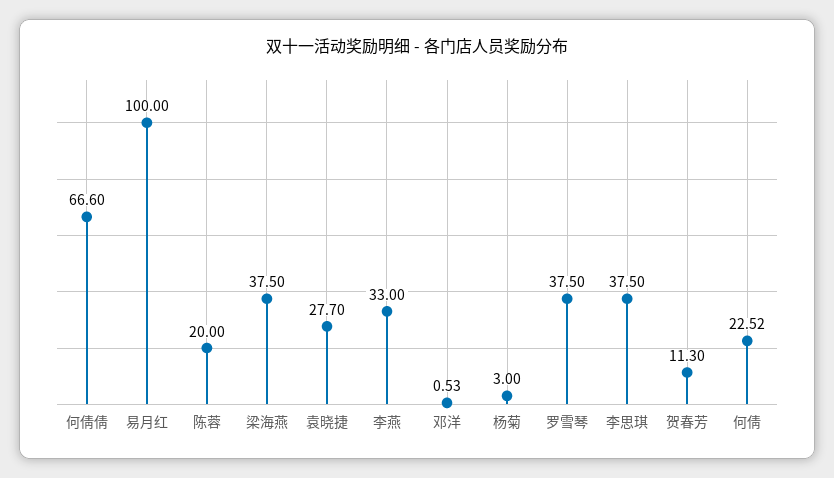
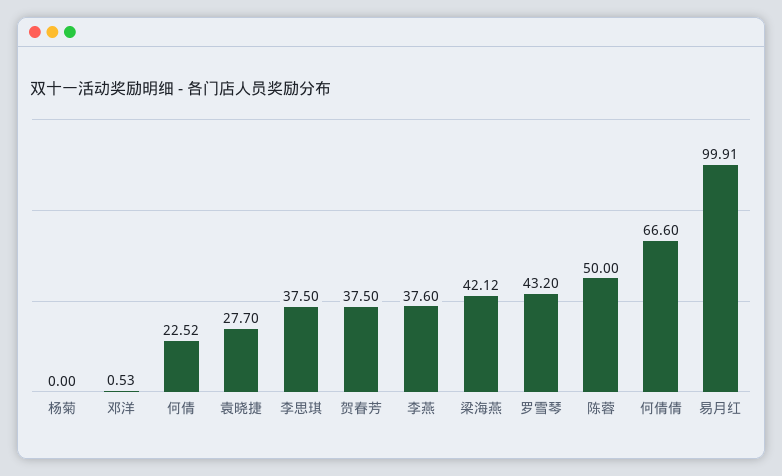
易月红: 100 -> 99.91
陈蓉: 20 -> 50
梁海燕: 37.5 -> 42.12
李燕: 33 -> 37.6
杨菊: 3 -> 0
罗雪琴: 37.5 -> 43.2
贺春芳: 11.3 -> 37.5

